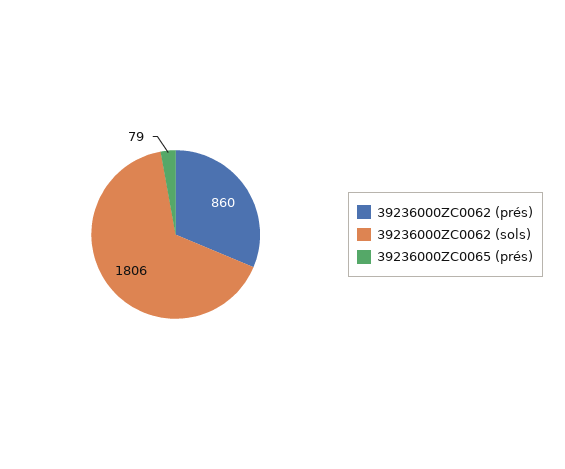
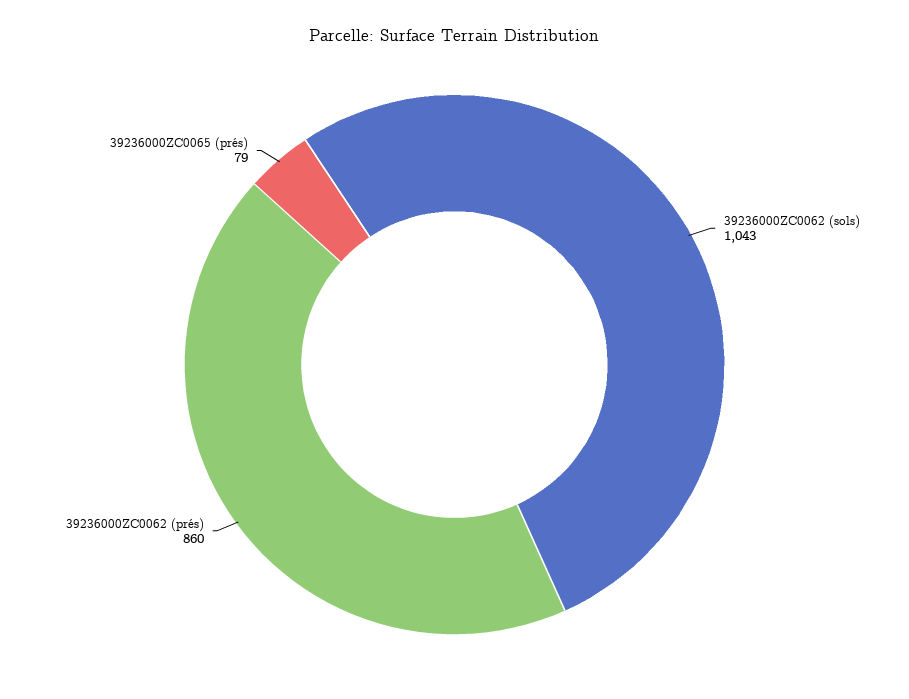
39236000ZC0062 (sols): 1806 -> 1043

